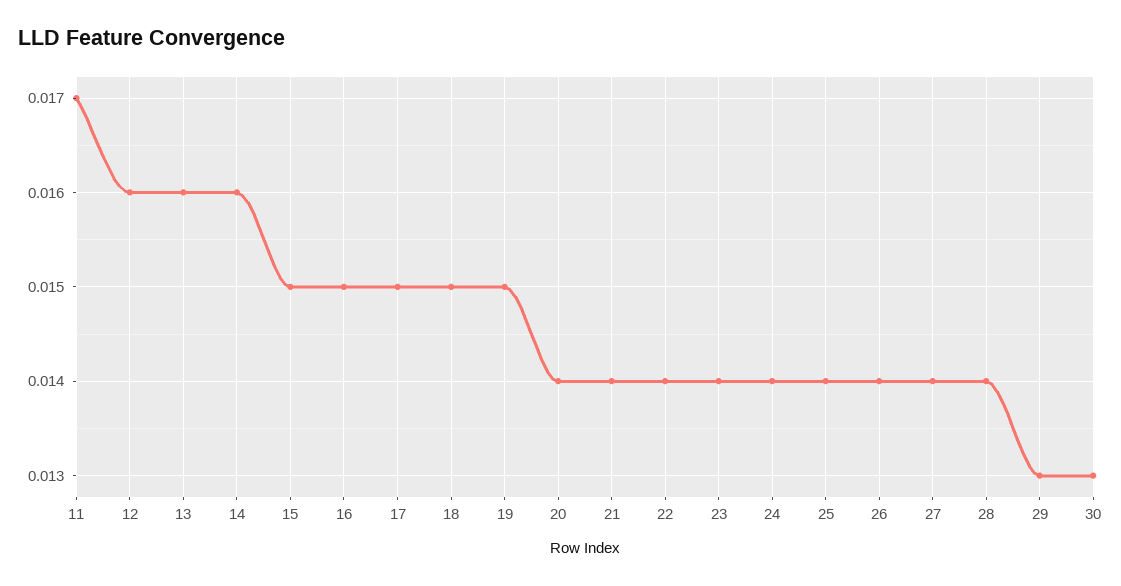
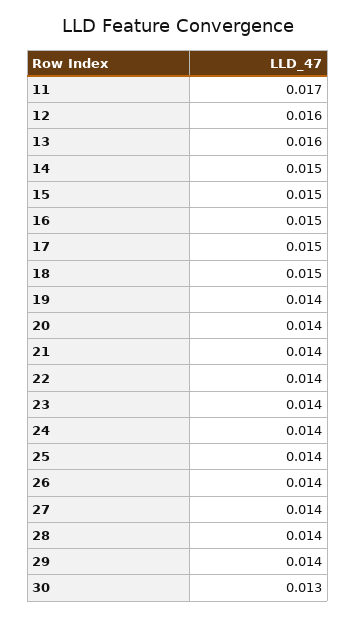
14: 0.016 -> 0.015
19: 0.015 -> 0.014
29: 0.013 -> 0.014

